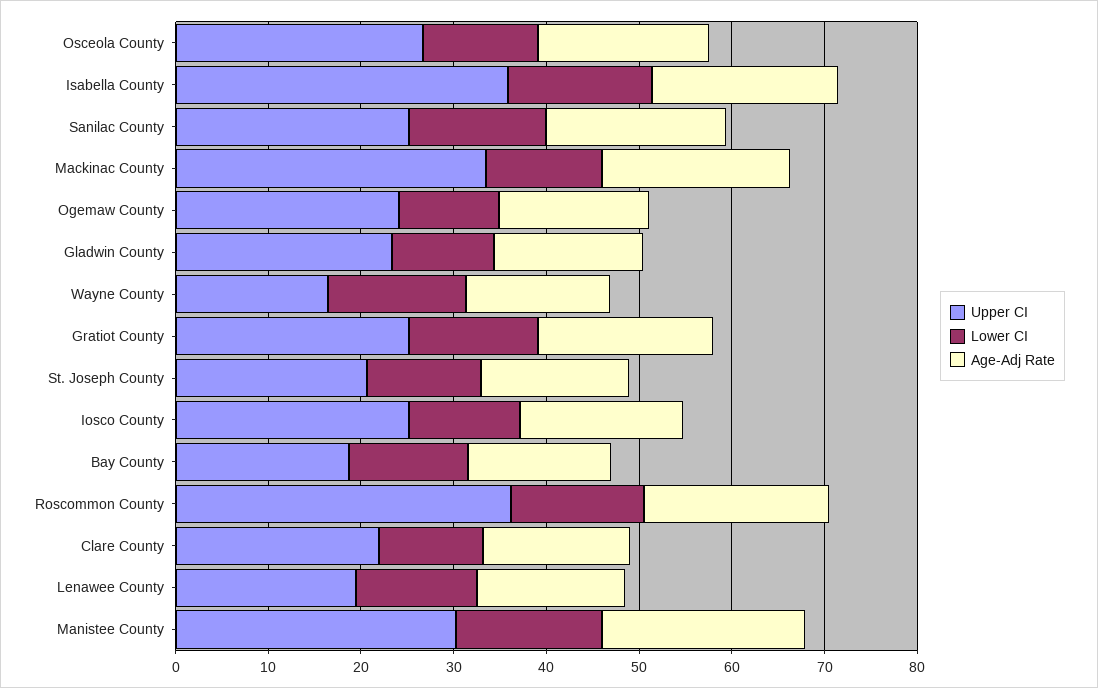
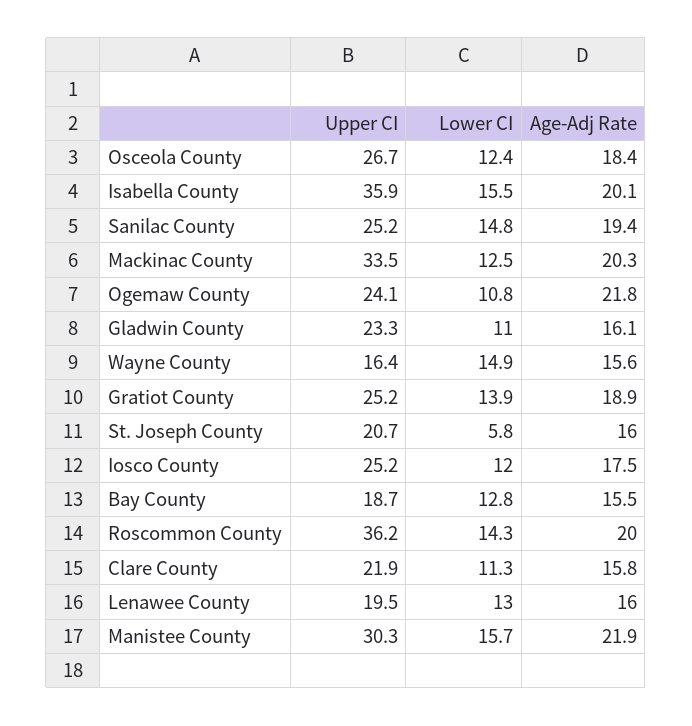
Age-Adj Rate, Ogemaw County: 16 -> 21.8
Lower CI, St. Joseph County: 12 -> 5.8

